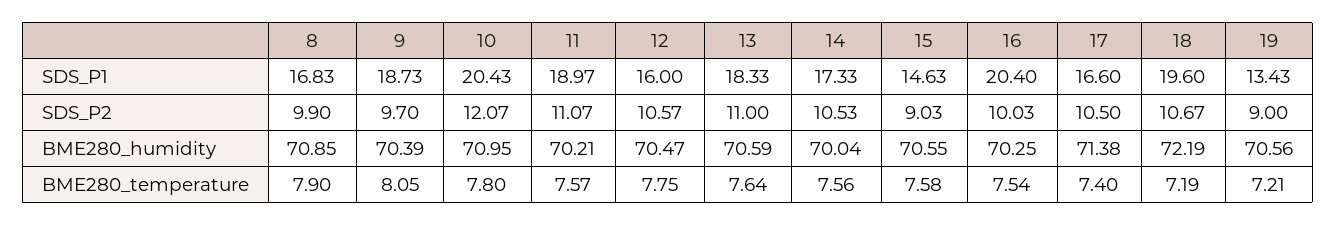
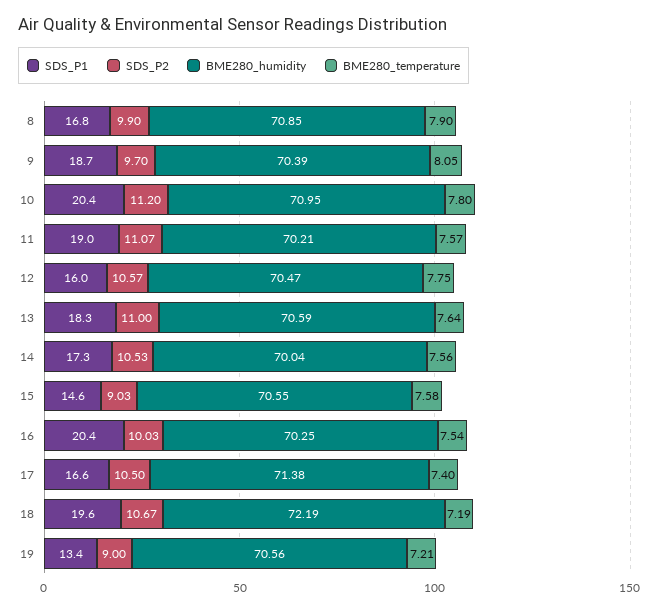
SDS_P2, 10: 12.07 -> 11.2

